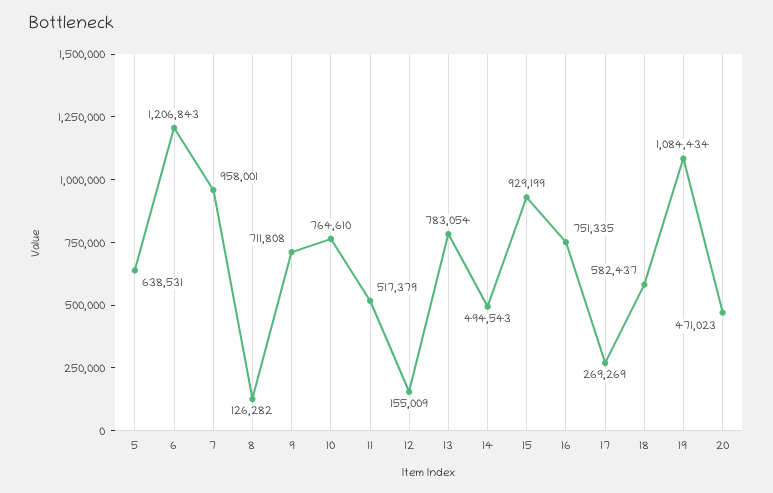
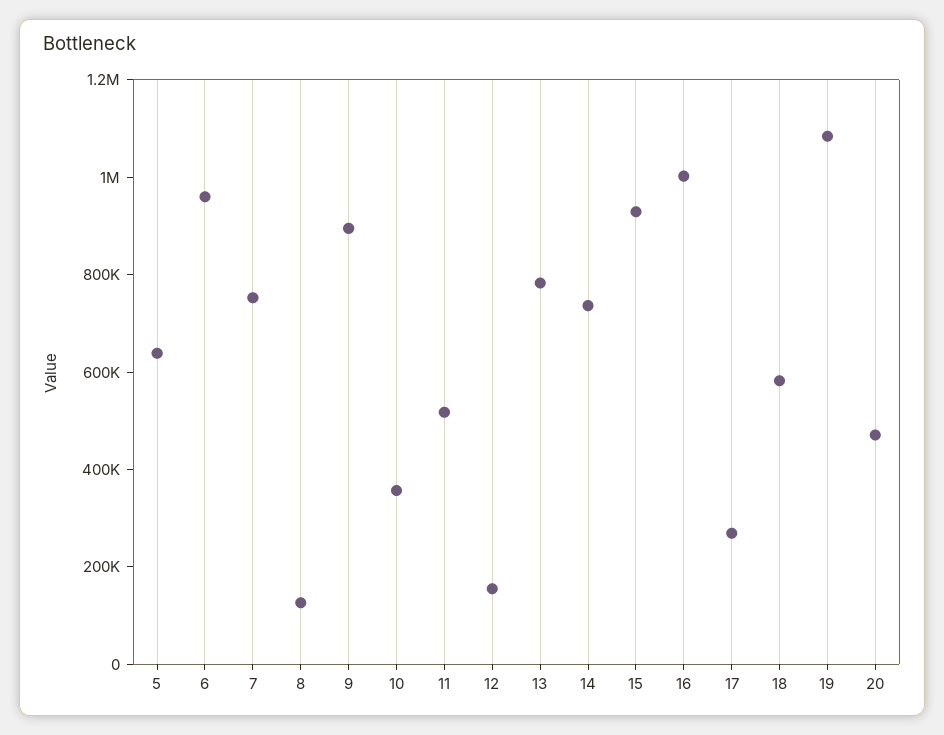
6: 1206843 -> 950000
7: 958001 -> 750000
9: 711808 -> 900000
10: 764610 -> 350000
14: 494543 -> 750000
16: 751335 -> 1000000

